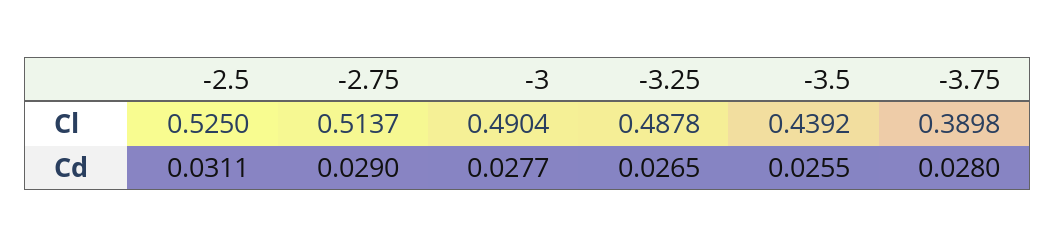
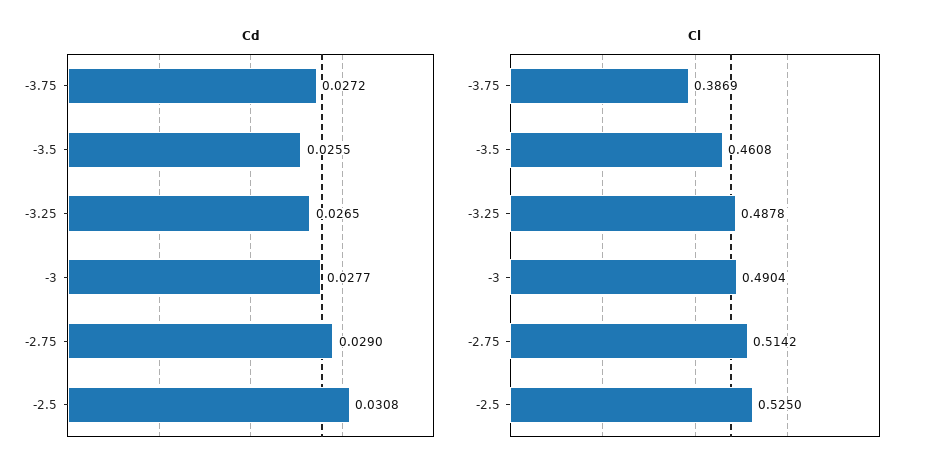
Cl, -2.75: 0.5137 -> 0.5142
Cl, -3.5: 0.4392 -> 0.4608
Cl, -3.75: 0.3898 -> 0.3869
Cd, -2.5: 0.0311 -> 0.0308
Cd, -3.75: 0.028 -> 0.0272

